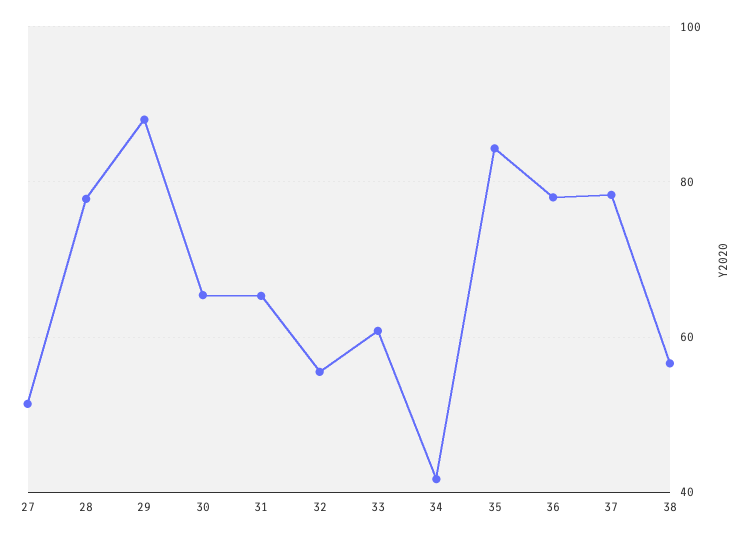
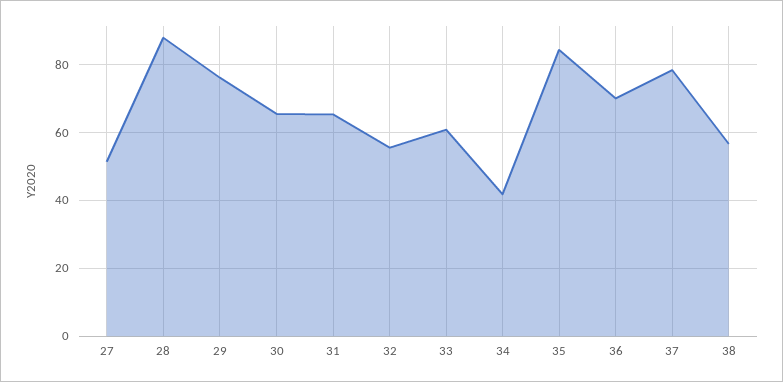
28: 78 -> 88
29: 88 -> 76
36: 78 -> 70

